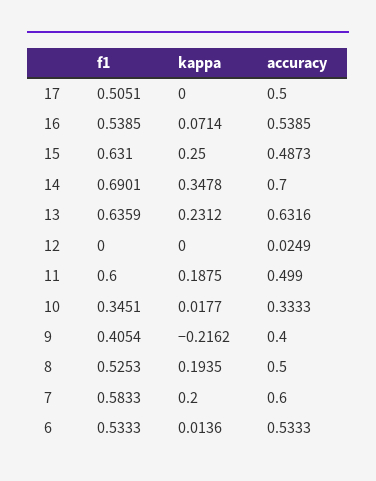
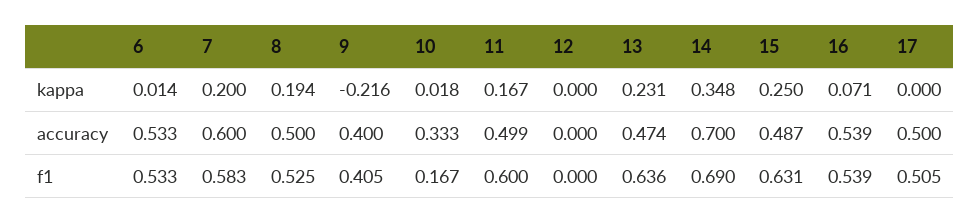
accuracy, 13: 0.6316 -> 0.474
accuracy, 12: 0.0249 -> 0
kappa, 11: 0.1875 -> 0.167
f1, 10: 0.3451 -> 0.167

